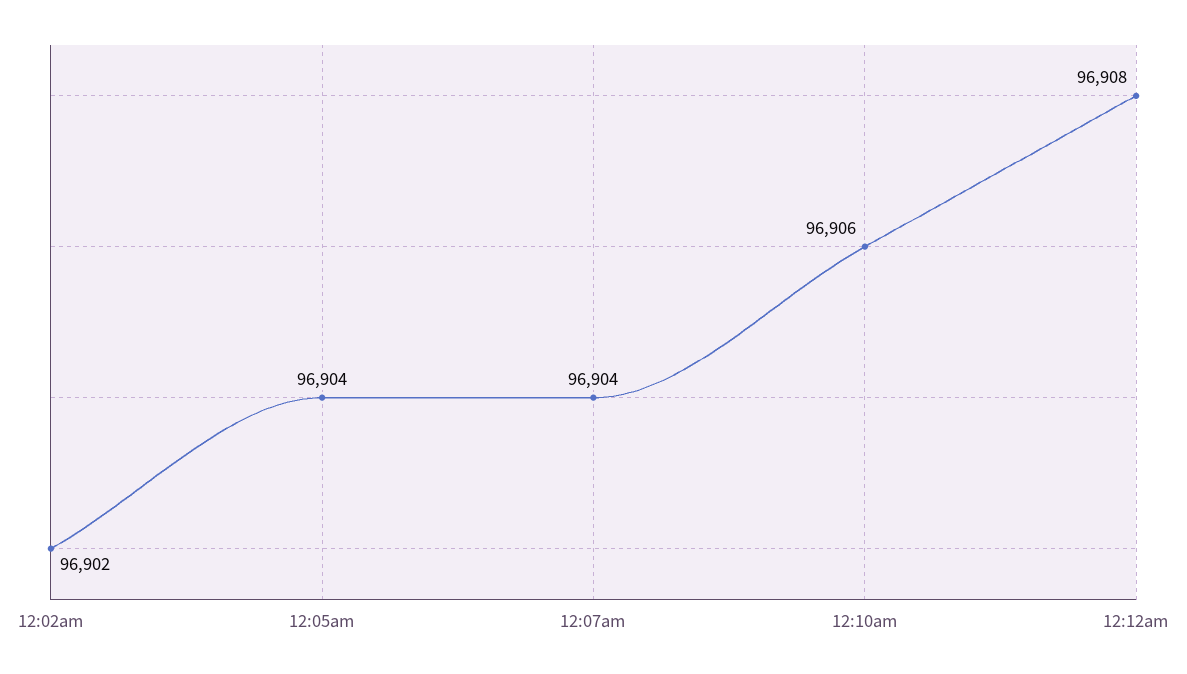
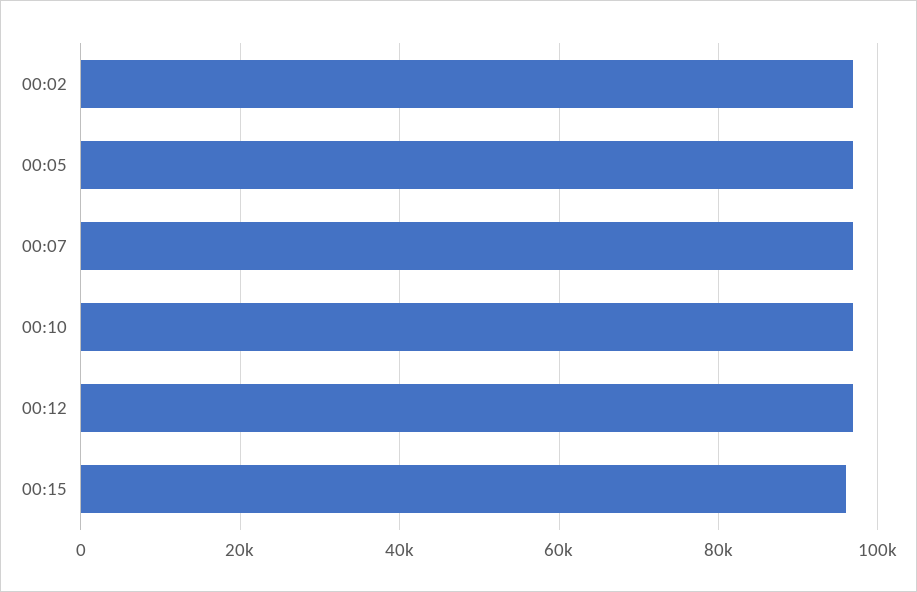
00:15: none -> 96000

